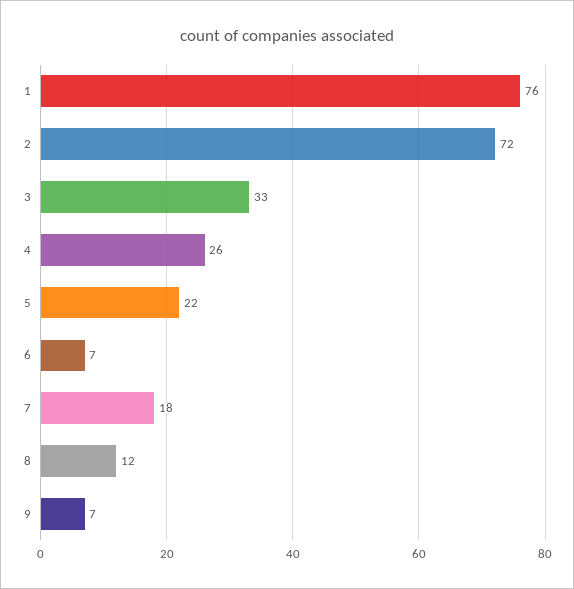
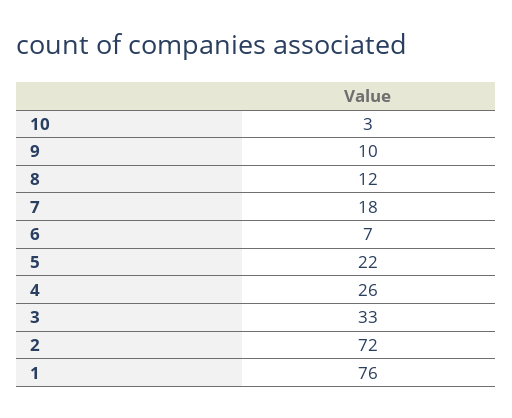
9: 7 -> 10
10: none -> 3

